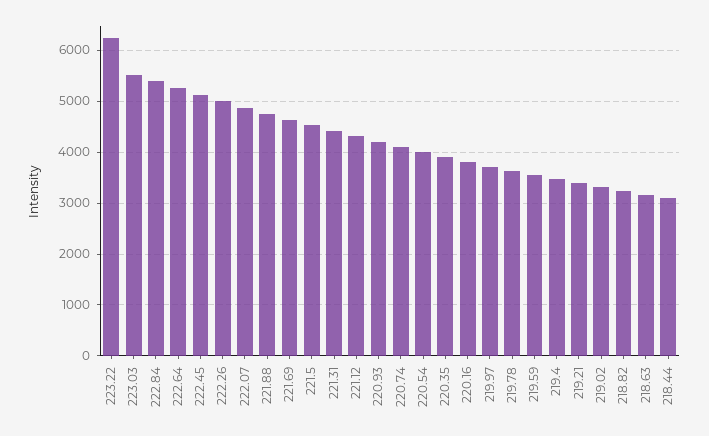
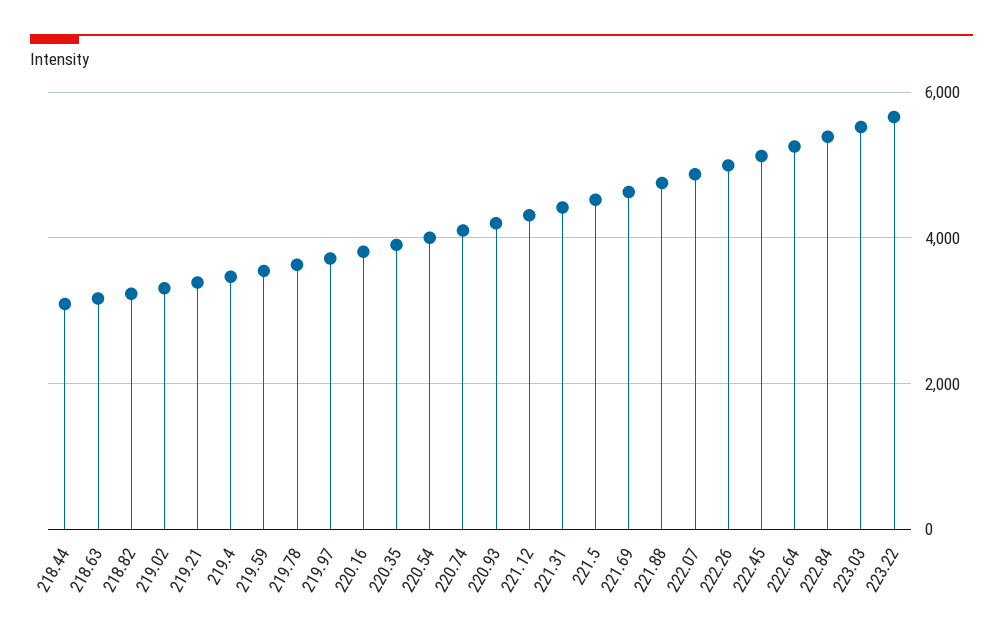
223.22: 6200 -> 5600

